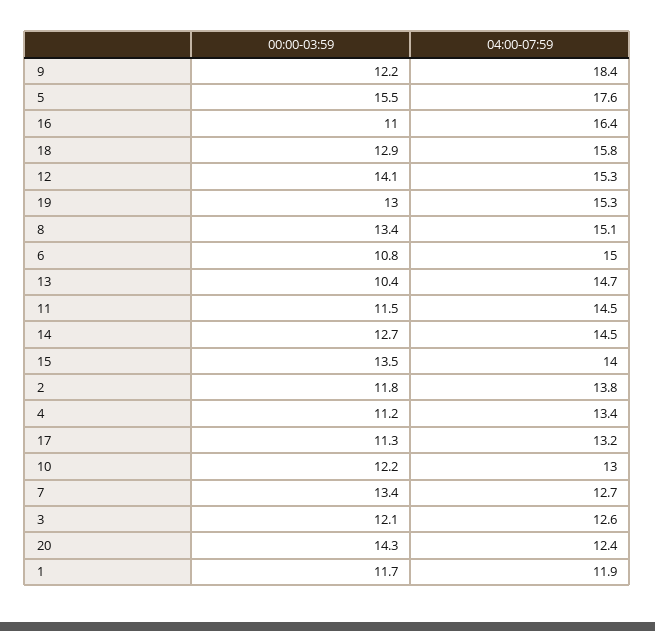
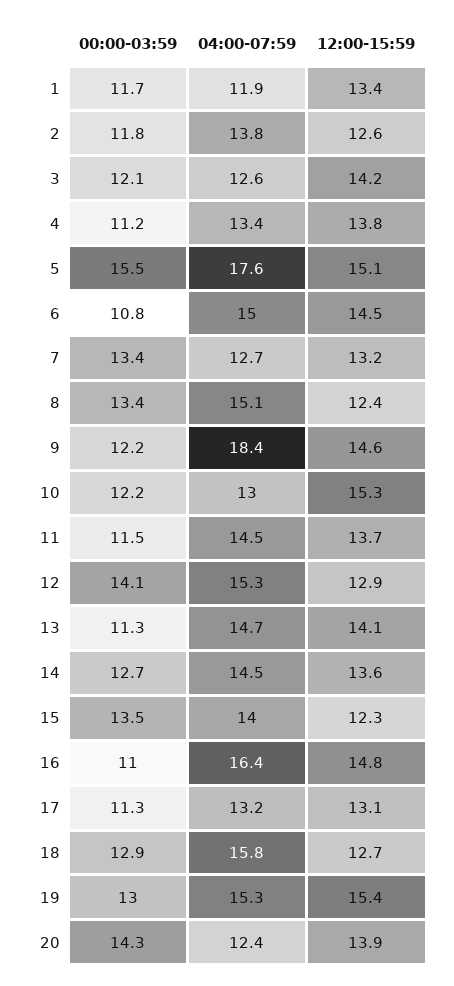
00:00-03:59, 13: 10.4 -> 11.3
12:00-15:59, 1: none -> 13.4
12:00-15:59, 2: none -> 12.6
12:00-15:59, 3: none -> 14.2
12:00-15:59, 4: none -> 13.8
12:00-15:59, 5: none -> 15.1
12:00-15:59, 6: none -> 14.5
12:00-15:59, 7: none -> 13.2
12:00-15:59, 8: none -> 12.4
12:00-15:59, 9: none -> 14.6
12:00-15:59, 10: none -> 15.3
12:00-15:59, 11: none -> 13.7
12:00-15:59, 12: none -> 12.9
12:00-15:59, 13: none -> 14.1
12:00-15:59, 14: none -> 13.6
12:00-15:59, 15: none -> 12.3
12:00-15:59, 16: none -> 14.8
12:00-15:59, 17: none -> 13.1
12:00-15:59, 18: none -> 12.7
12:00-15:59, 19: none -> 15.4
12:00-15:59, 20: none -> 13.9

